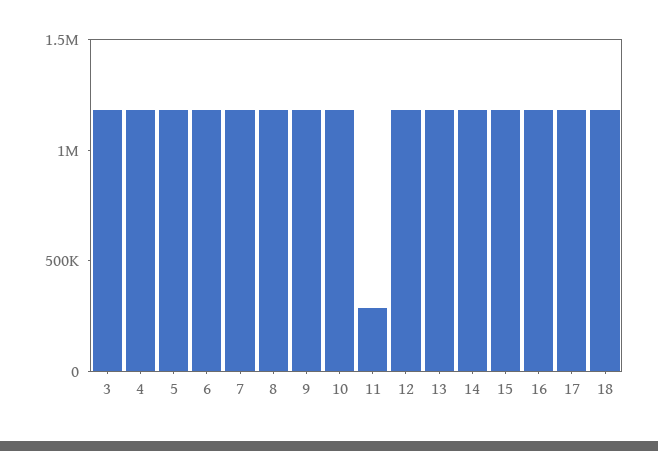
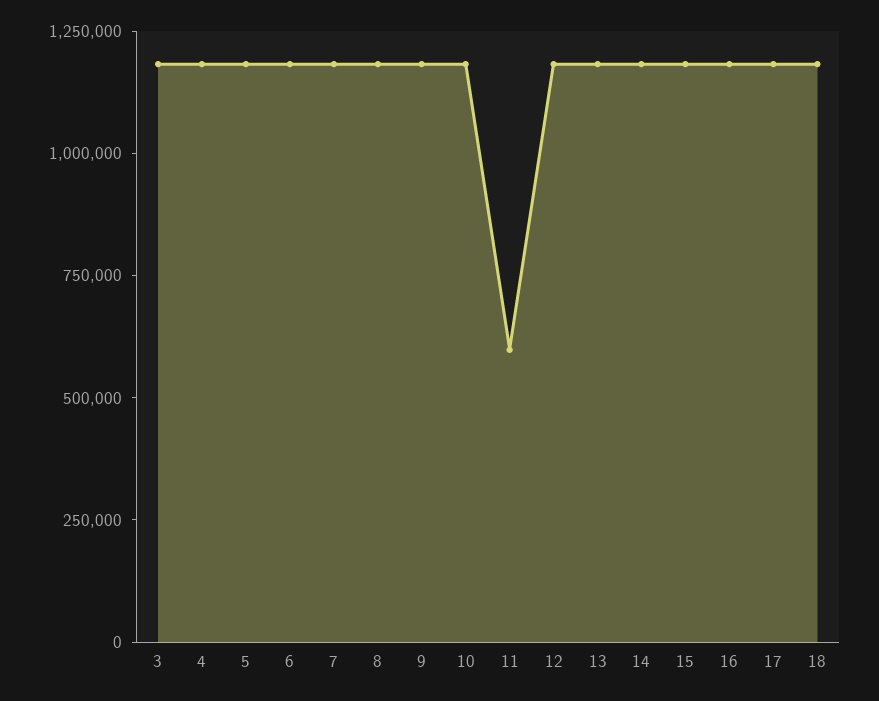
11: 300000 -> 600000

